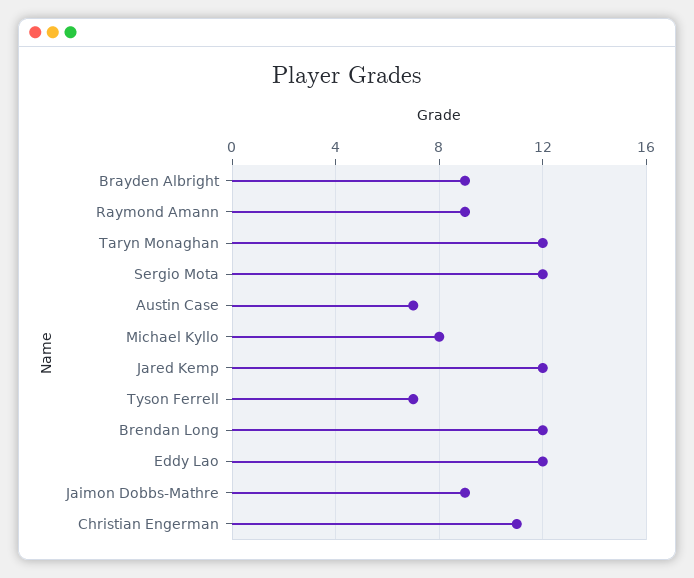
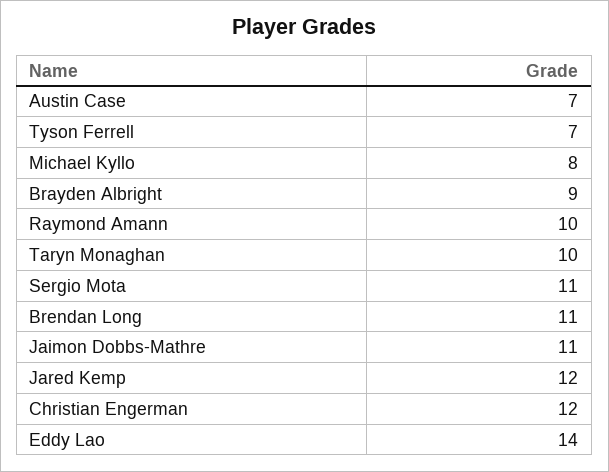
Raymond Amann: 9 -> 10
Taryn Monaghan: 12 -> 10
Sergio Mota: 12 -> 11
Brendan Long: 12 -> 11
Eddy Lao: 12 -> 14
Jaimon Dobbs-Mathre: 9 -> 11
Christian Engerman: 11 -> 12

